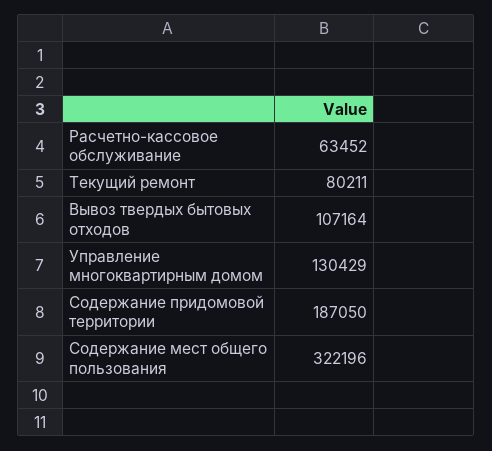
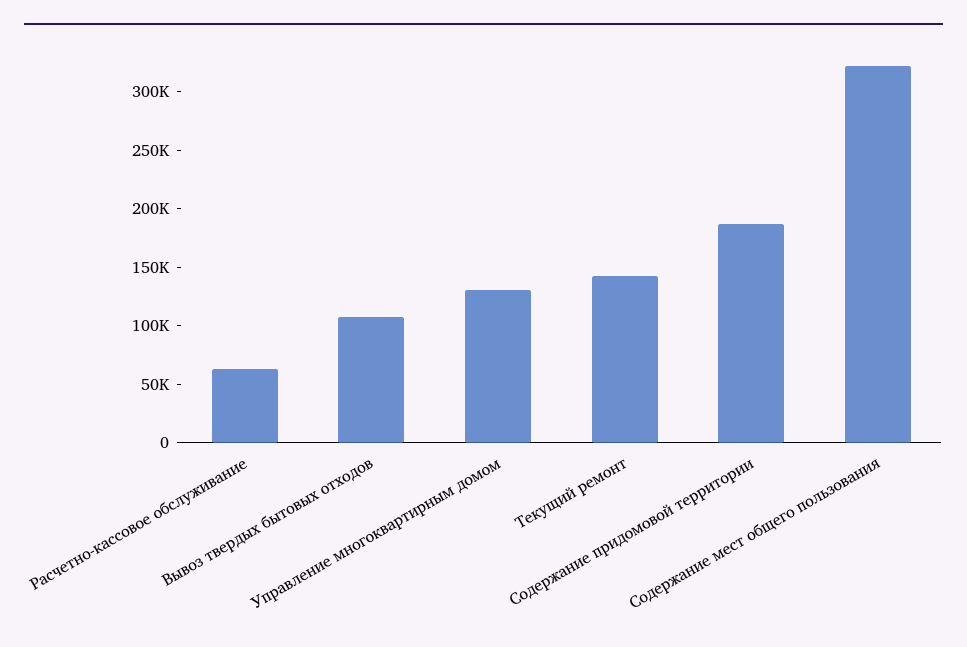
Текущий ремонт: 80211 -> 140000

